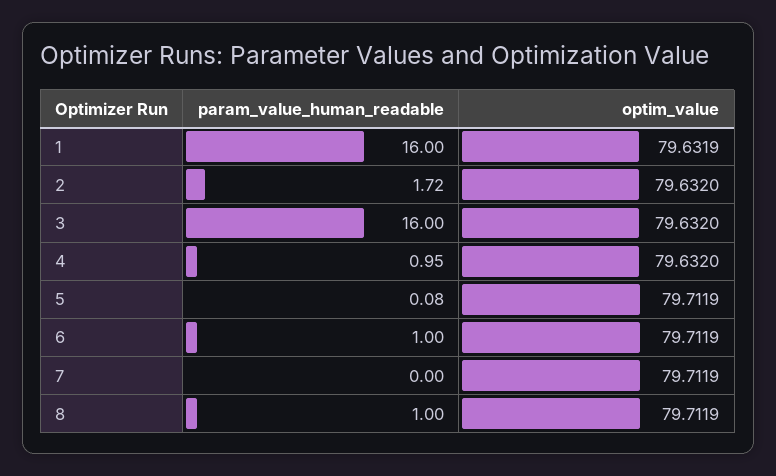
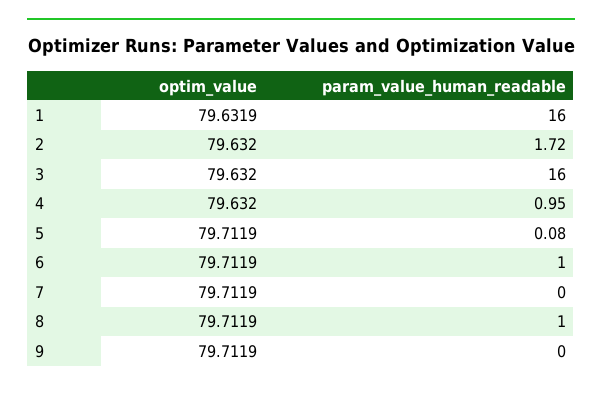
optim_value, 9: none -> 79.7119
param_value_human_readable, 9: none -> 0

